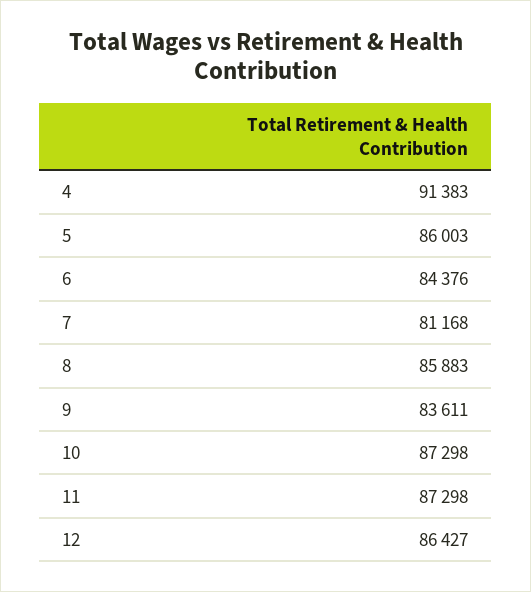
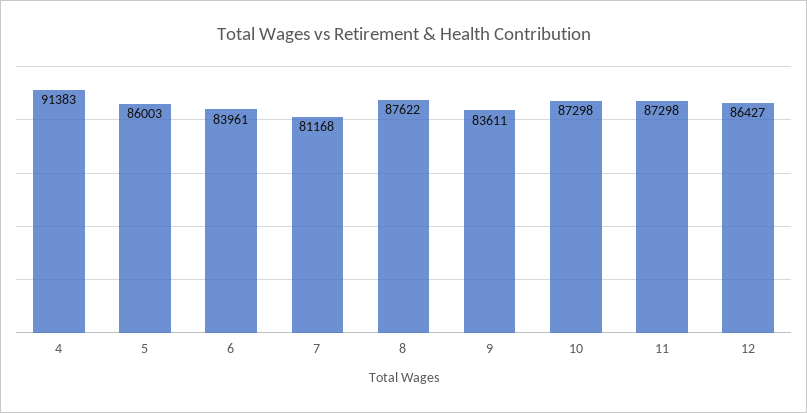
6: 84376 -> 83961
8: 85883 -> 87622

